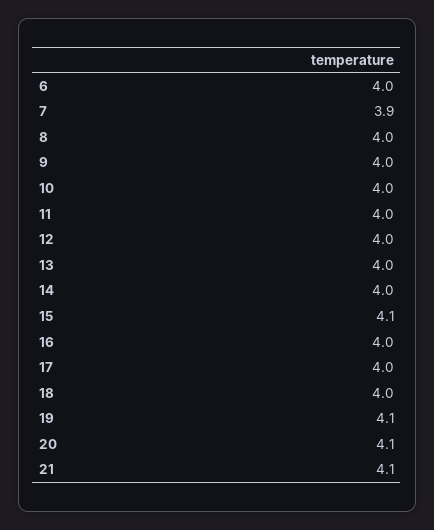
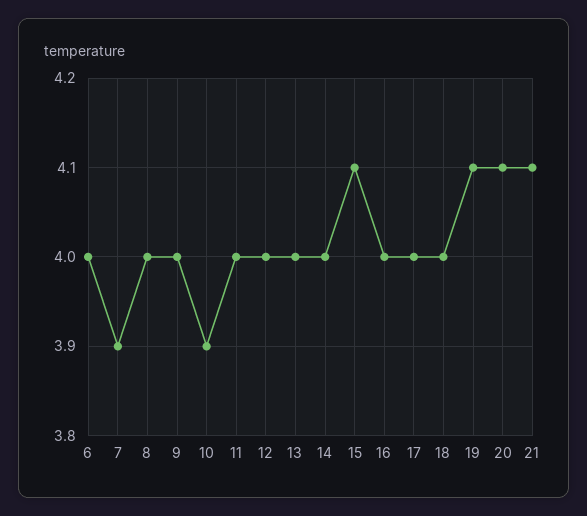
10: 4 -> 3.9

